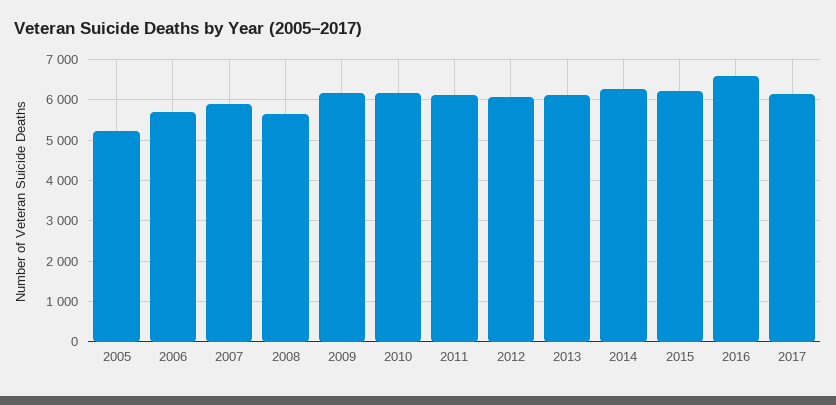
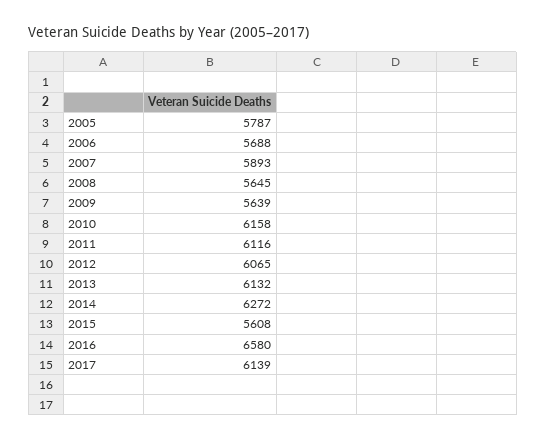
2005: 5200 -> 5787
2009: 6200 -> 5639
2015: 6200 -> 5608

